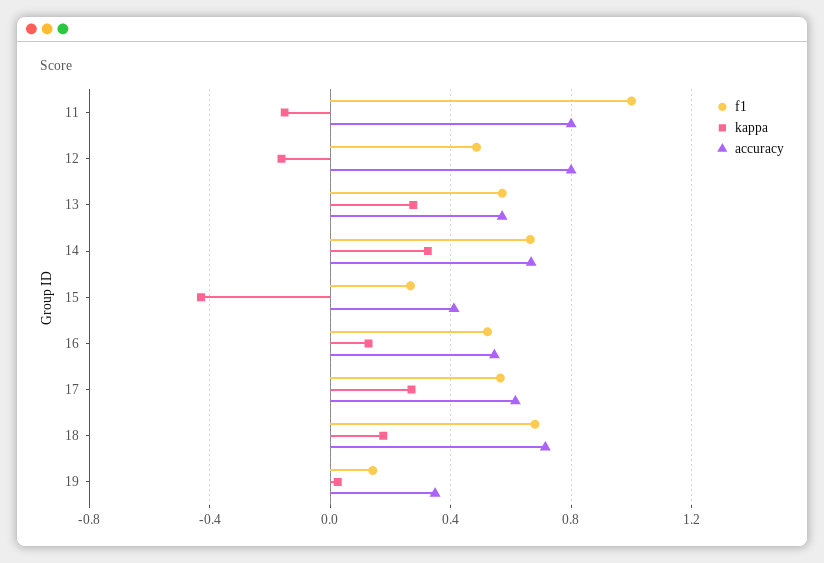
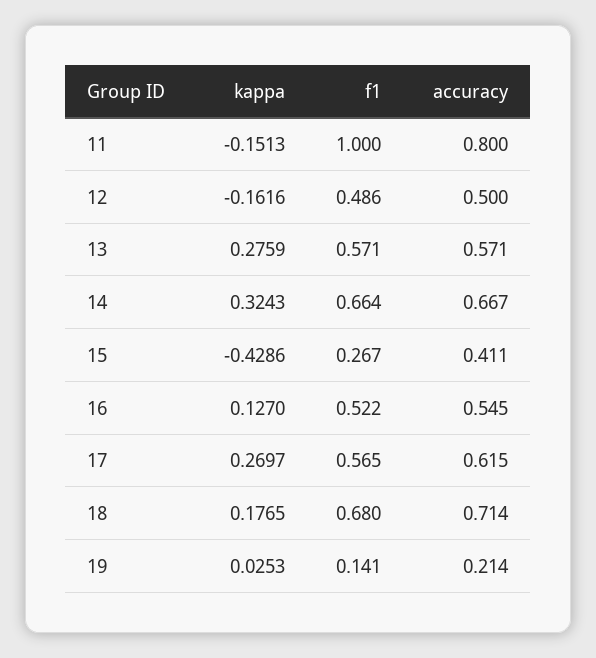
accuracy, 12: 0.8 -> 0.5
accuracy, 19: 0.35 -> 0.214

